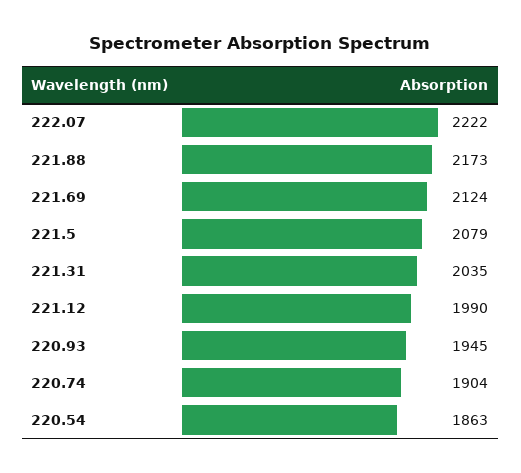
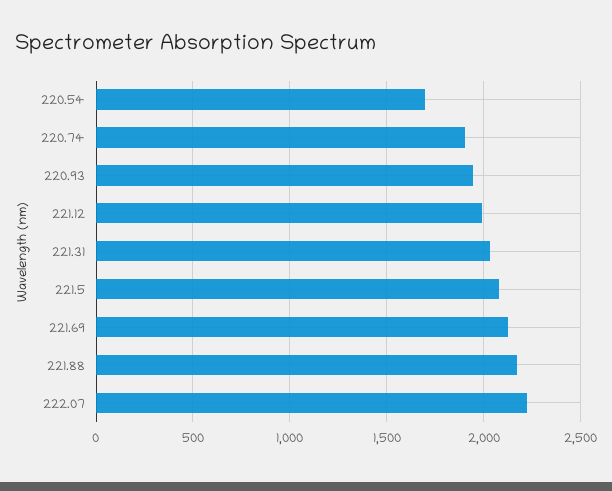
220.54: 1863 -> 1700

